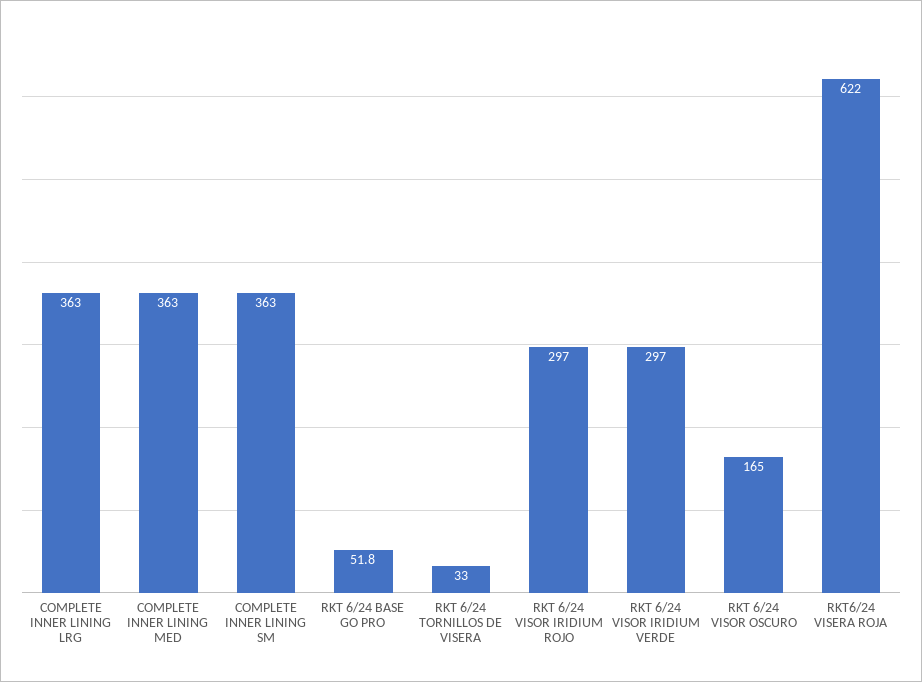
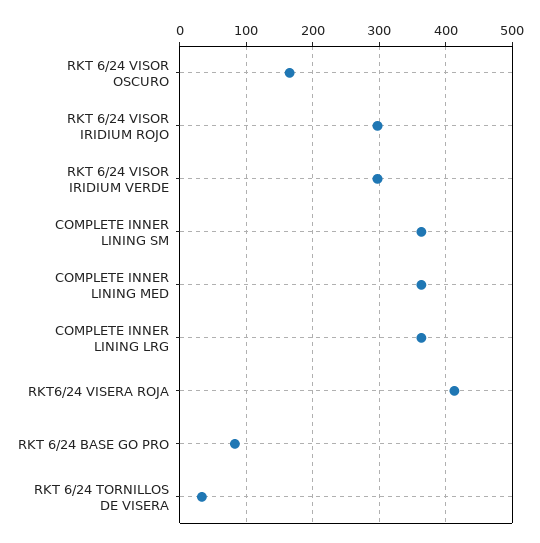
RKT 6/24 BASE GO PRO: 51.8 -> 80
RKT6/24 VISERA ROJA: 622 -> 410

